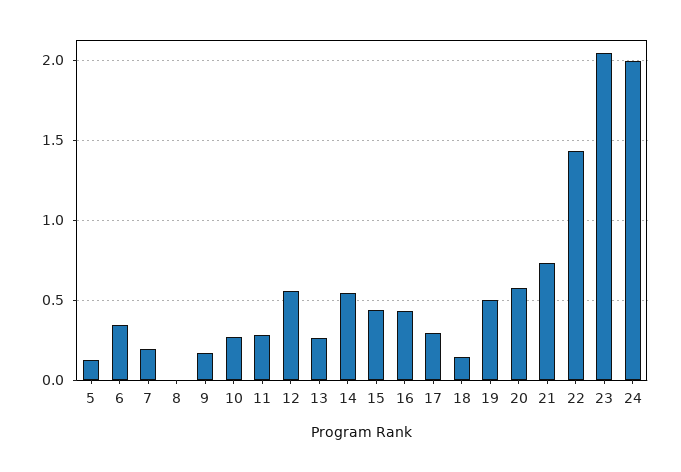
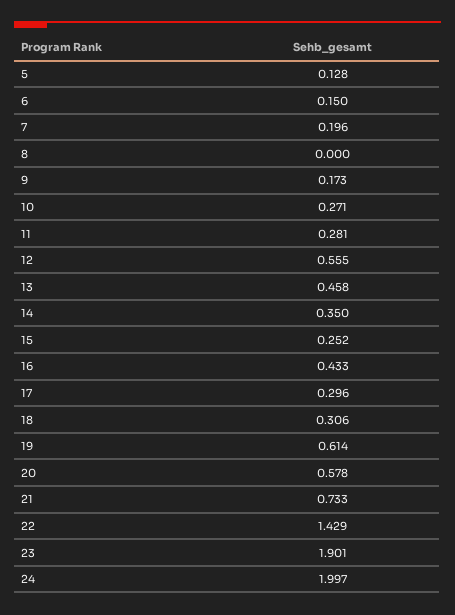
6: 0.35 -> 0.15
13: 0.25 -> 0.458
14: 0.55 -> 0.35
15: 0.45 -> 0.252
18: 0.15 -> 0.306
19: 0.5 -> 0.614
23: 2.05 -> 1.901

